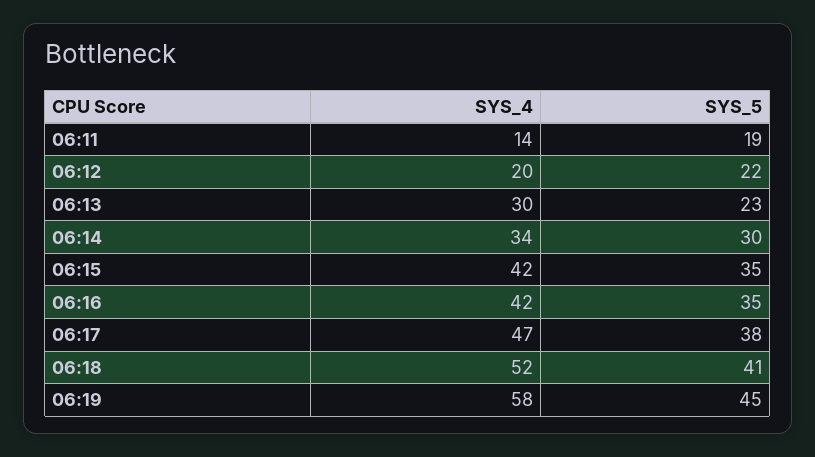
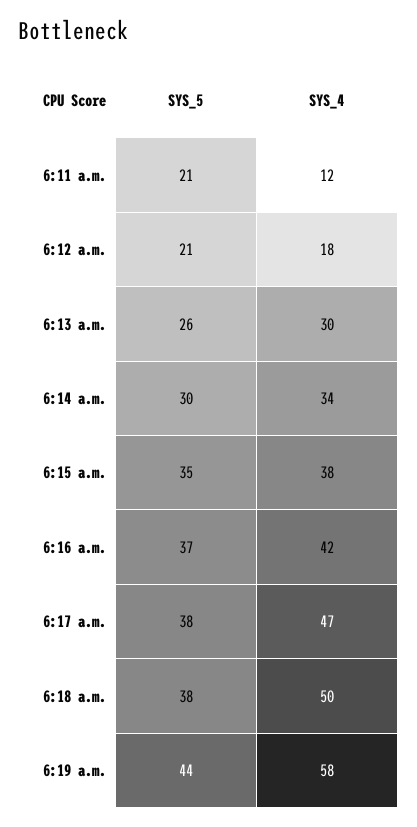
SYS_4, 06:11: 14 -> 12
SYS_5, 06:11: 19 -> 21
SYS_4, 06:12: 20 -> 18
SYS_5, 06:12: 22 -> 21
SYS_5, 06:13: 23 -> 26
SYS_4, 06:15: 42 -> 38
SYS_5, 06:16: 35 -> 37
SYS_4, 06:18: 52 -> 50
SYS_5, 06:18: 41 -> 38
SYS_5, 06:19: 45 -> 44

